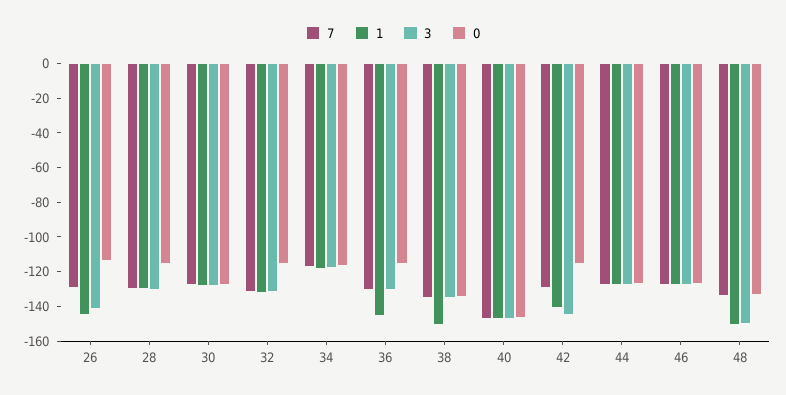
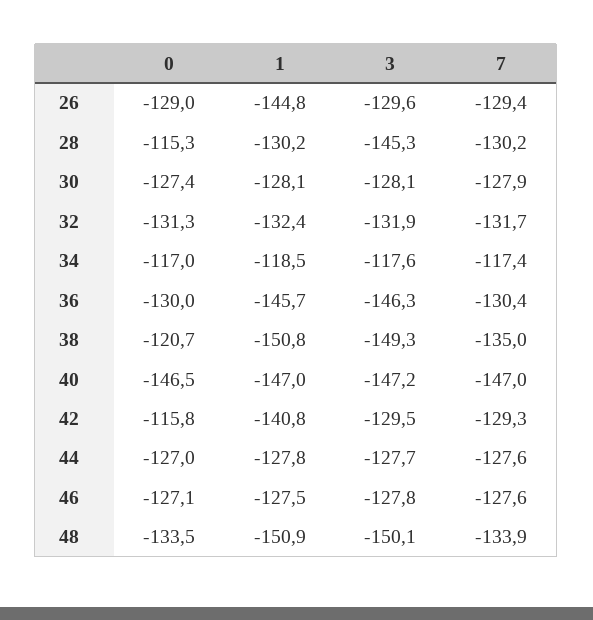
3, 26: -140 -> -129.6
0, 26: -115 -> -129
3, 28: -130 -> -145.3
0, 32: -115 -> -131.3
3, 36: -130 -> -146.3
0, 36: -115 -> -130
3, 38: -135 -> -149.3
0, 38: -135 -> -120.7
3, 42: -145 -> -129.5

